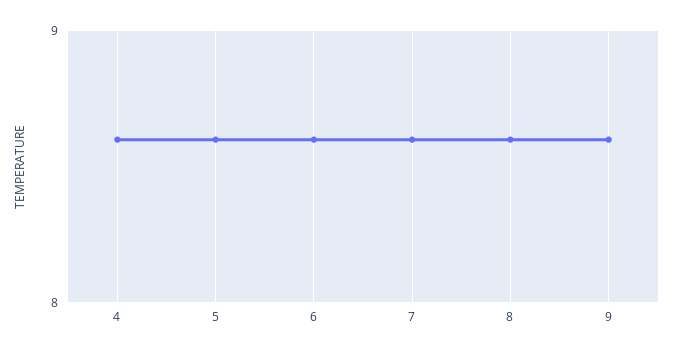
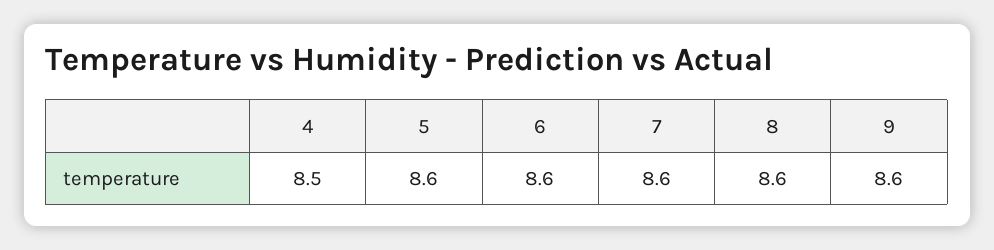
4: 8.6 -> 8.5

